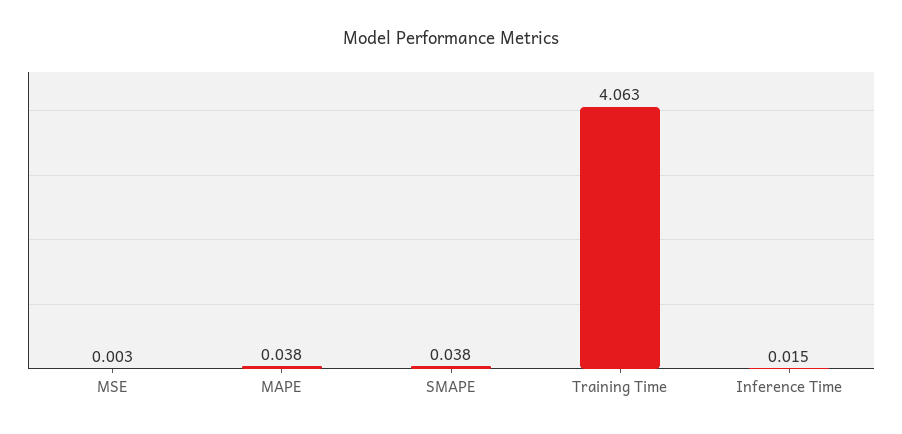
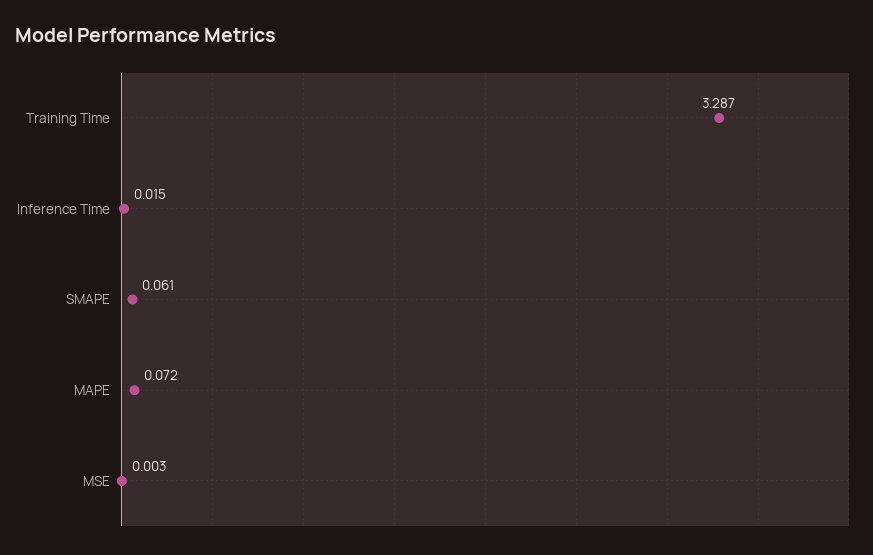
MAPE: 0.038 -> 0.072
SMAPE: 0.038 -> 0.061
Training Time: 4.063 -> 3.287

